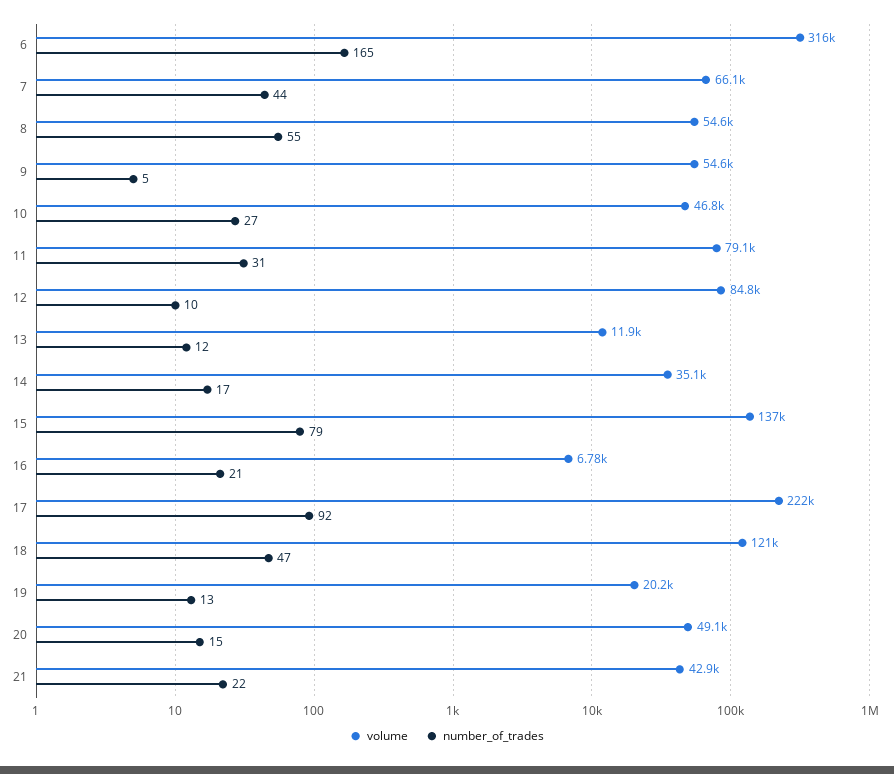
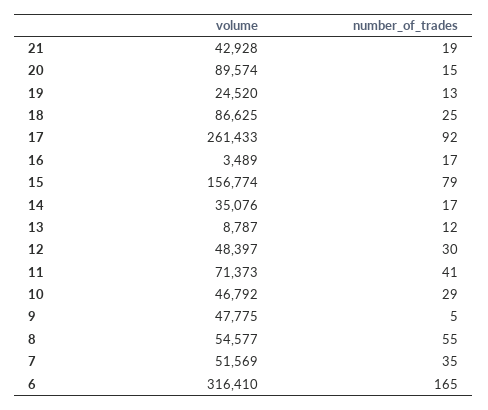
volume, 7: 66100 -> 51569
number_of_trades, 7: 44 -> 35
volume, 9: 54600 -> 47775
number_of_trades, 10: 27 -> 29
volume, 11: 79100 -> 71373
number_of_trades, 11: 31 -> 41
volume, 12: 84800 -> 48397
number_of_trades, 12: 10 -> 30
volume, 13: 11900 -> 8787
volume, 15: 137000 -> 156774
volume, 16: 6780 -> 3489
number_of_trades, 16: 21 -> 17
volume, 17: 222000 -> 261433
volume, 18: 121000 -> 86625
number_of_trades, 18: 47 -> 25
volume, 19: 20200 -> 24520
volume, 20: 49100 -> 89574
number_of_trades, 21: 22 -> 19

